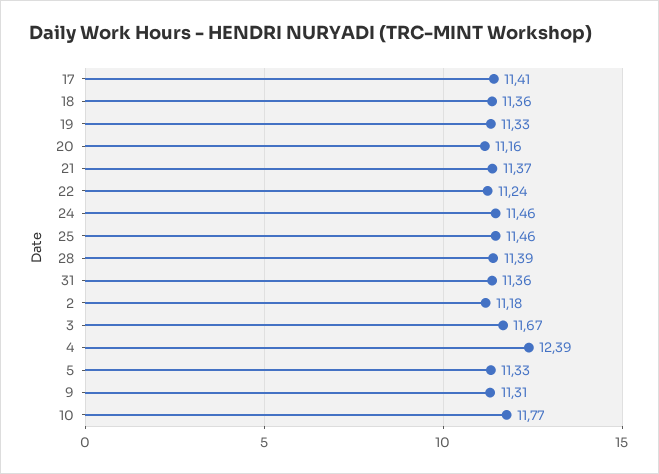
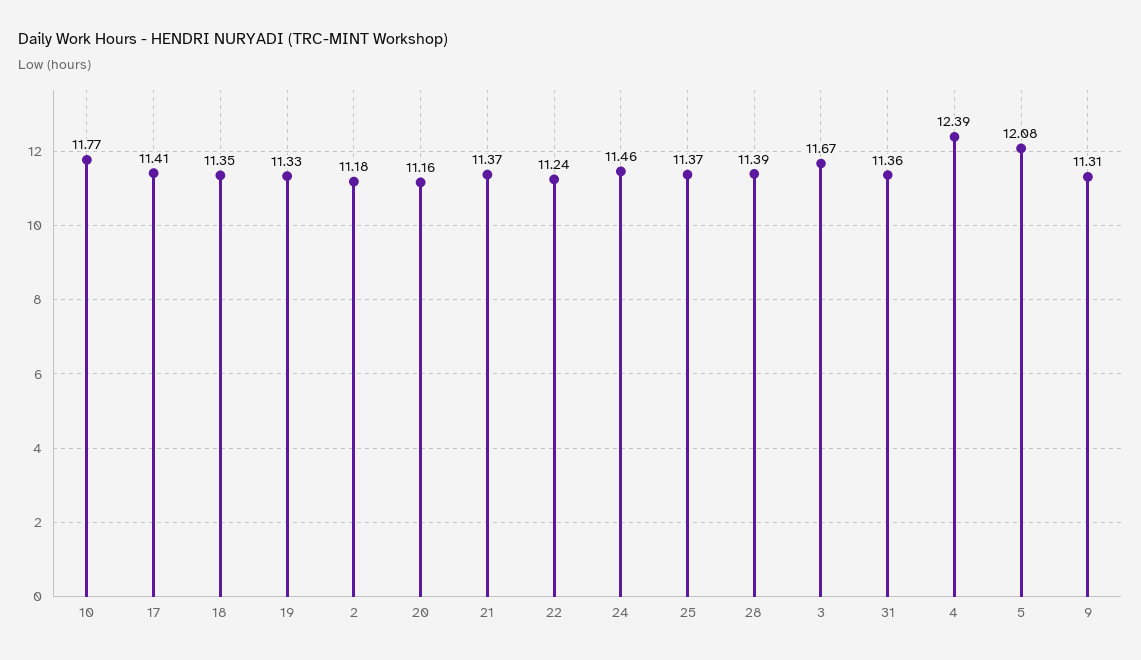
18: 11.36 -> 11.35
25: 11.46 -> 11.37
5: 11.33 -> 12.08

